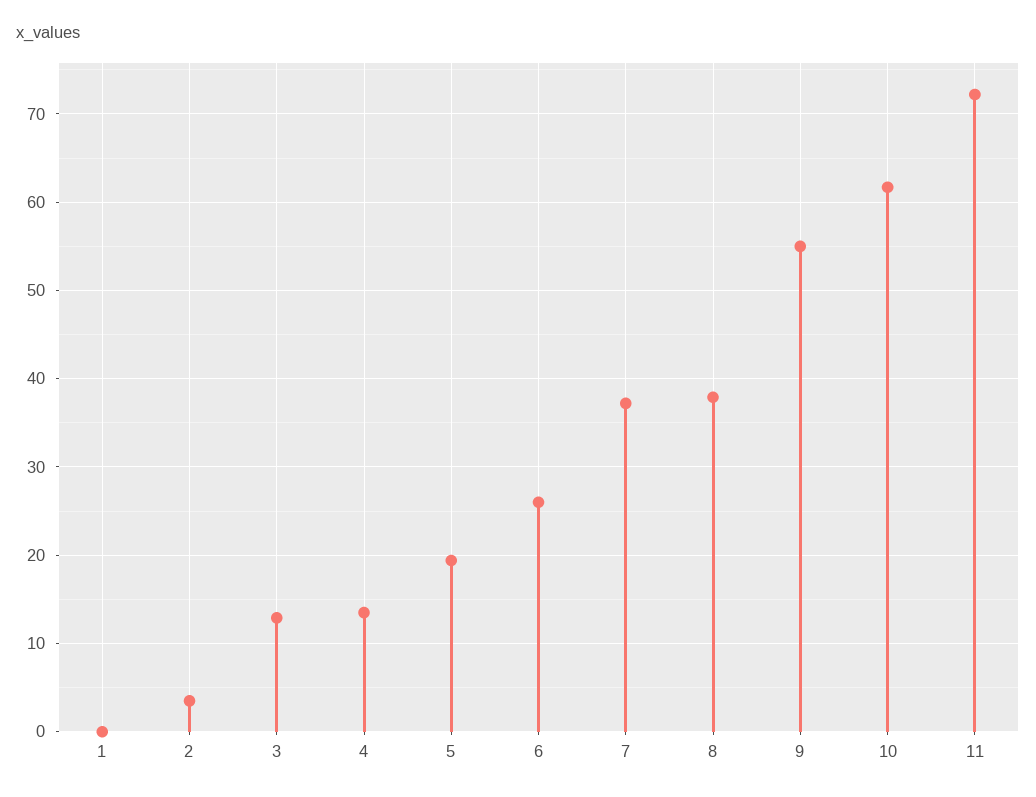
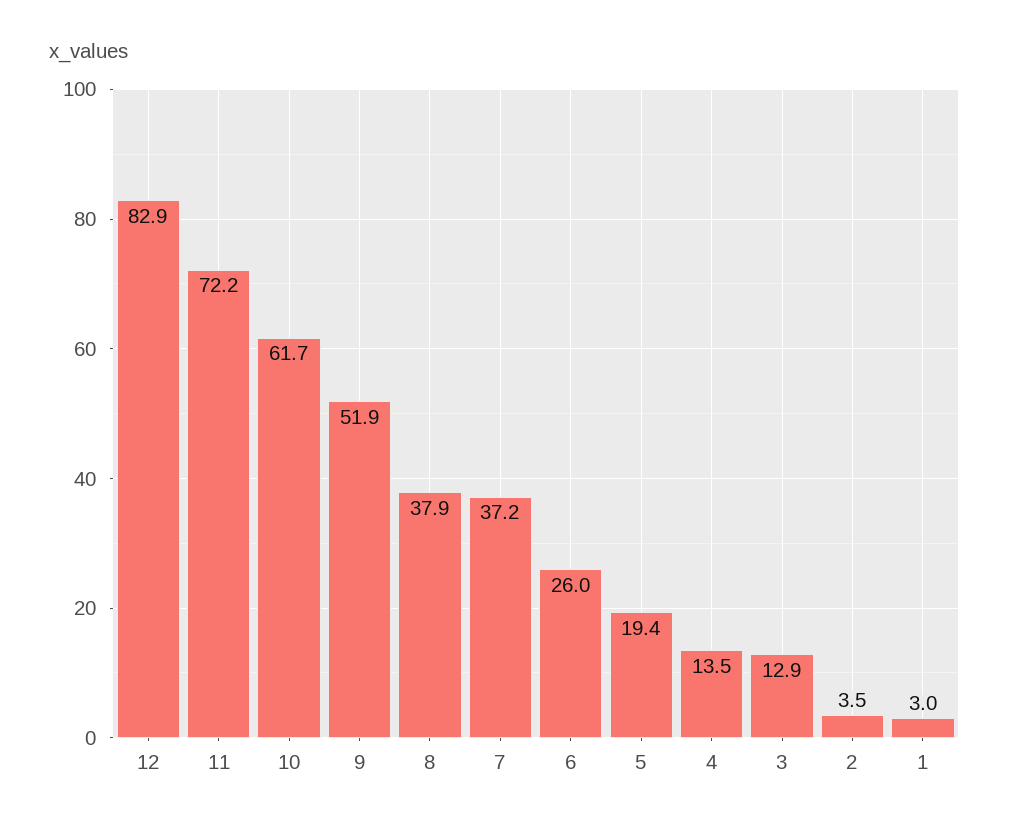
1: 0 -> 3
9: 55 -> 51.9
12: none -> 82.9

